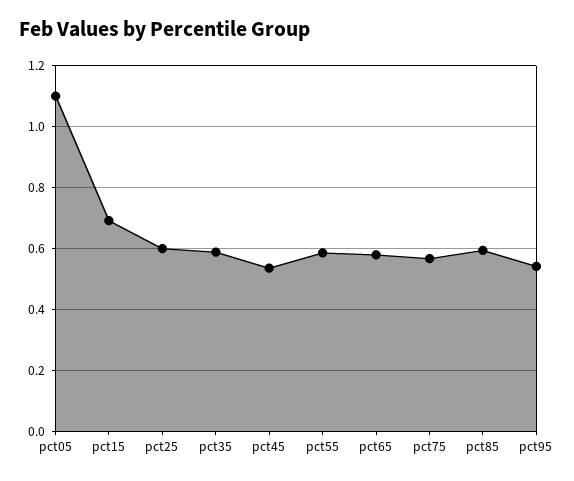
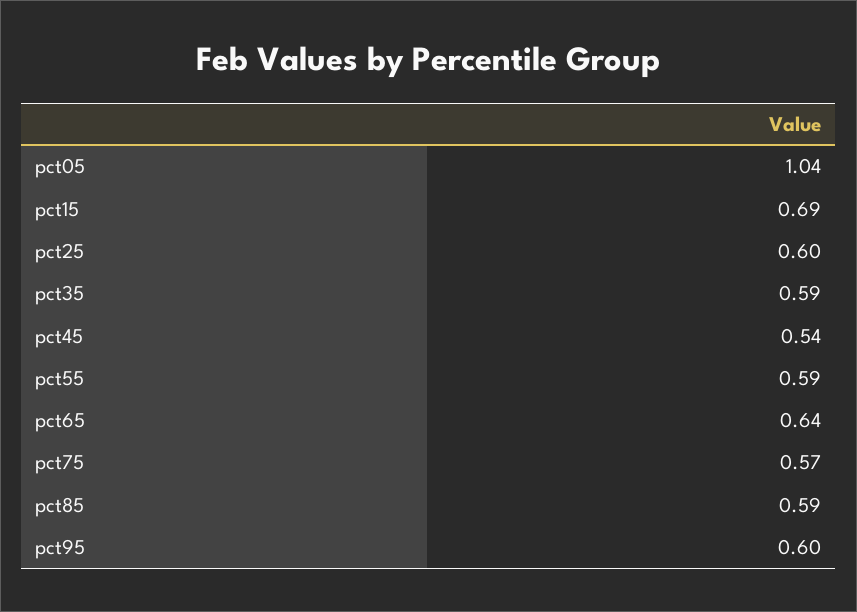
pct05: 1.1 -> 1.04
pct65: 0.58 -> 0.64
pct95: 0.54 -> 0.6

